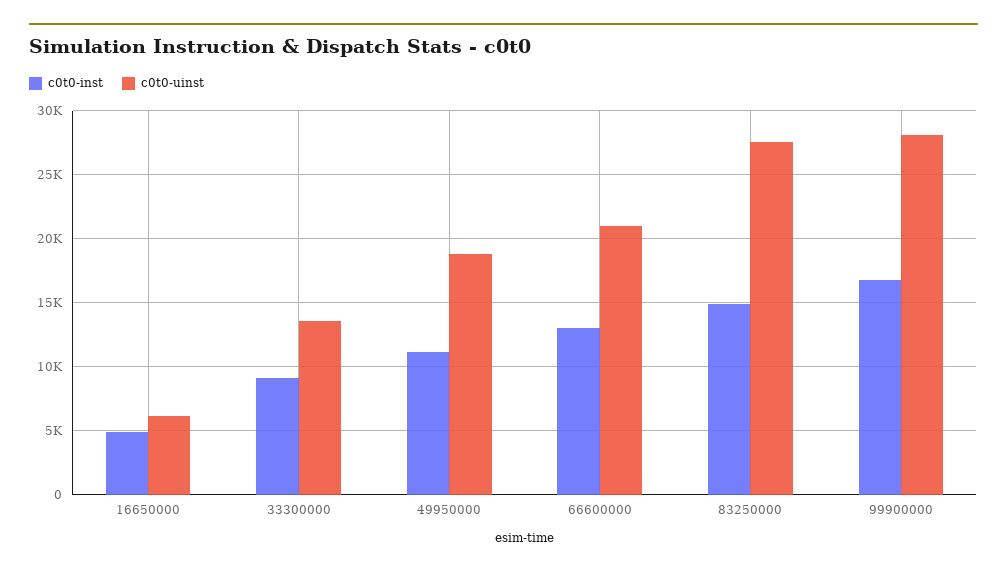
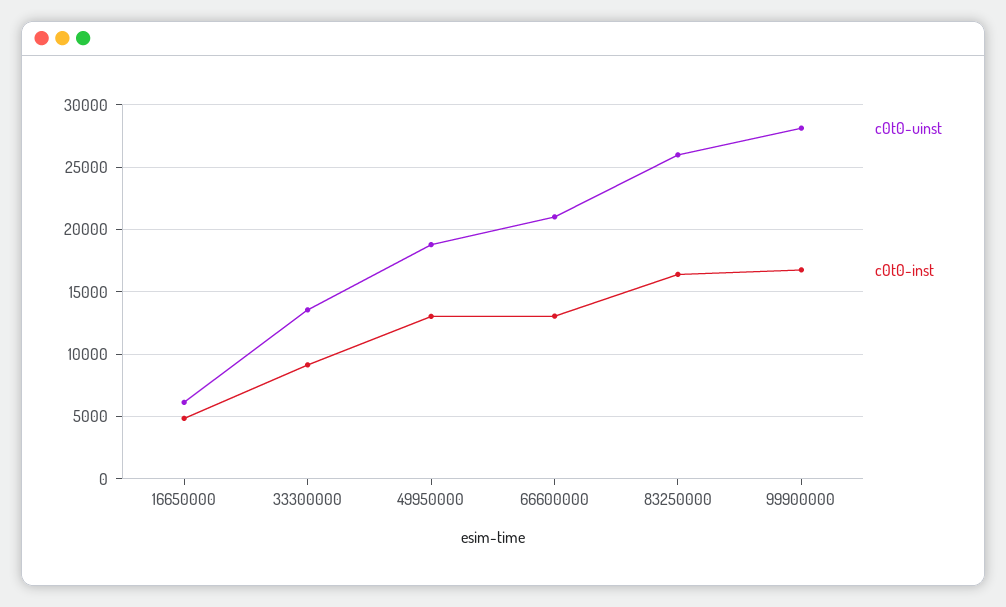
c0t0-inst, 49950000: 11000 -> 13000
c0t0-inst, 83250000: 15000 -> 16500
c0t0-uinst, 83250000: 27500 -> 26000

